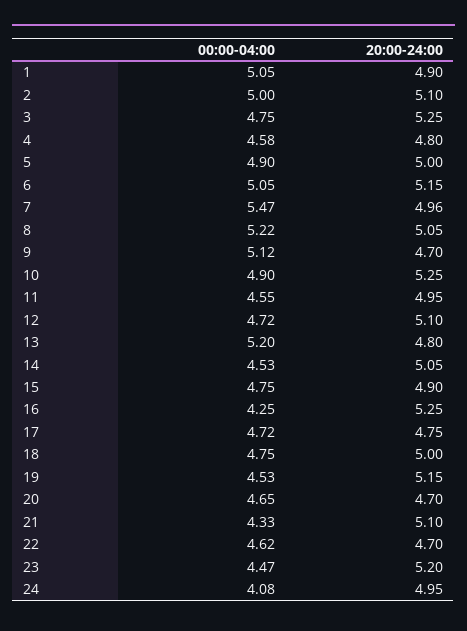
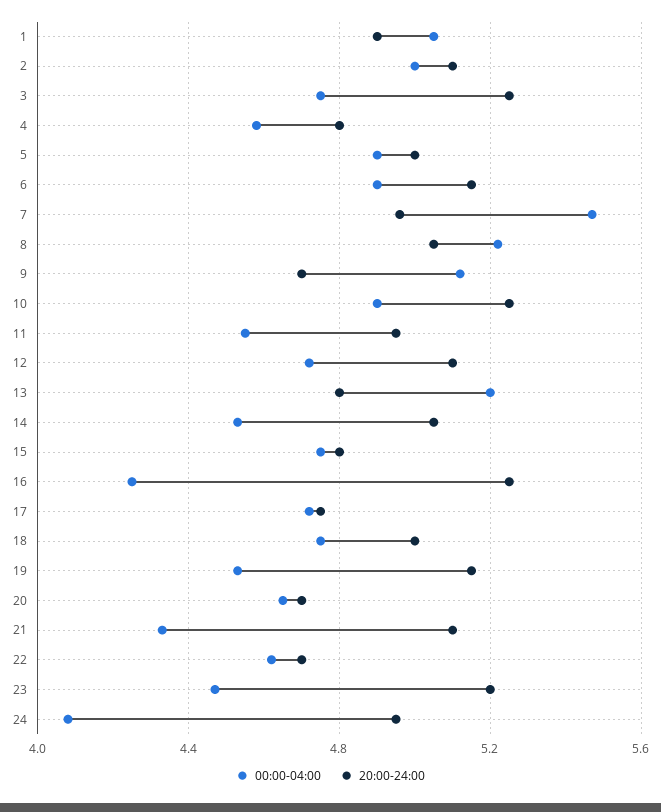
00:00-04:00, 6: 5.05 -> 4.9
20:00-24:00, 15: 4.9 -> 4.8

